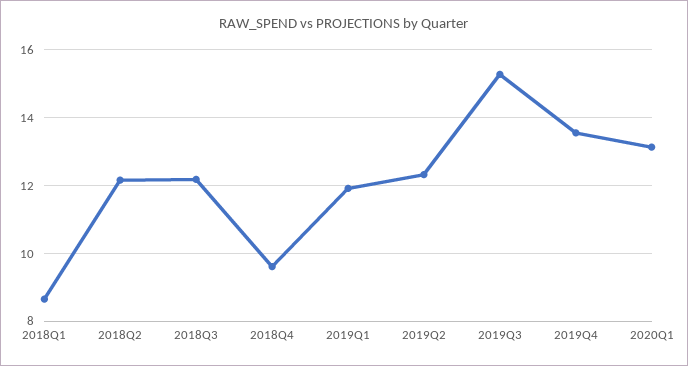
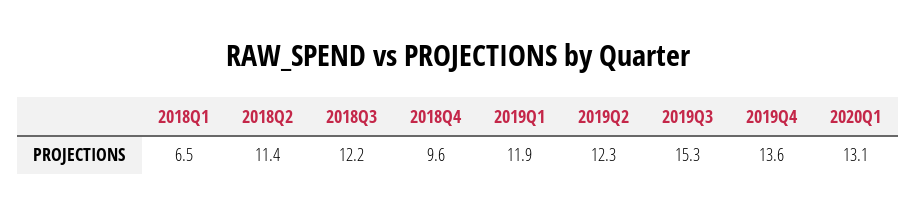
2018Q1: 8.6 -> 6.5
2018Q2: 12.2 -> 11.4

